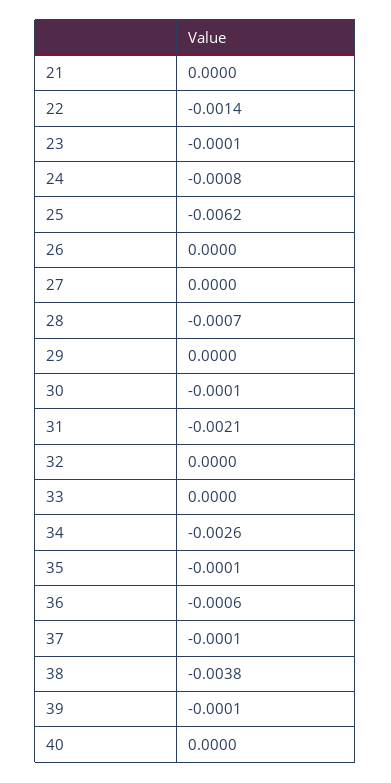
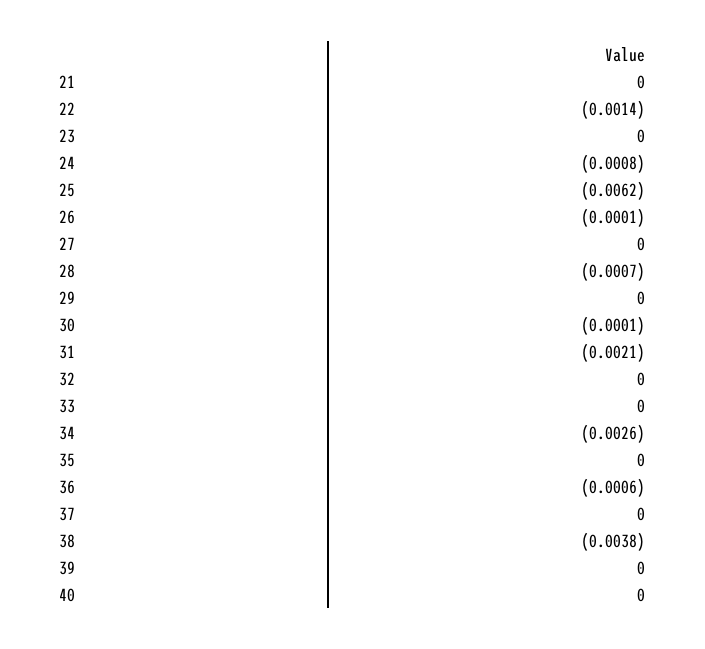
23: -0.0001 -> 0
26: 0 -> -0.0001
35: -0.0001 -> 0
37: -0.0001 -> 0
39: -0.0001 -> 0

